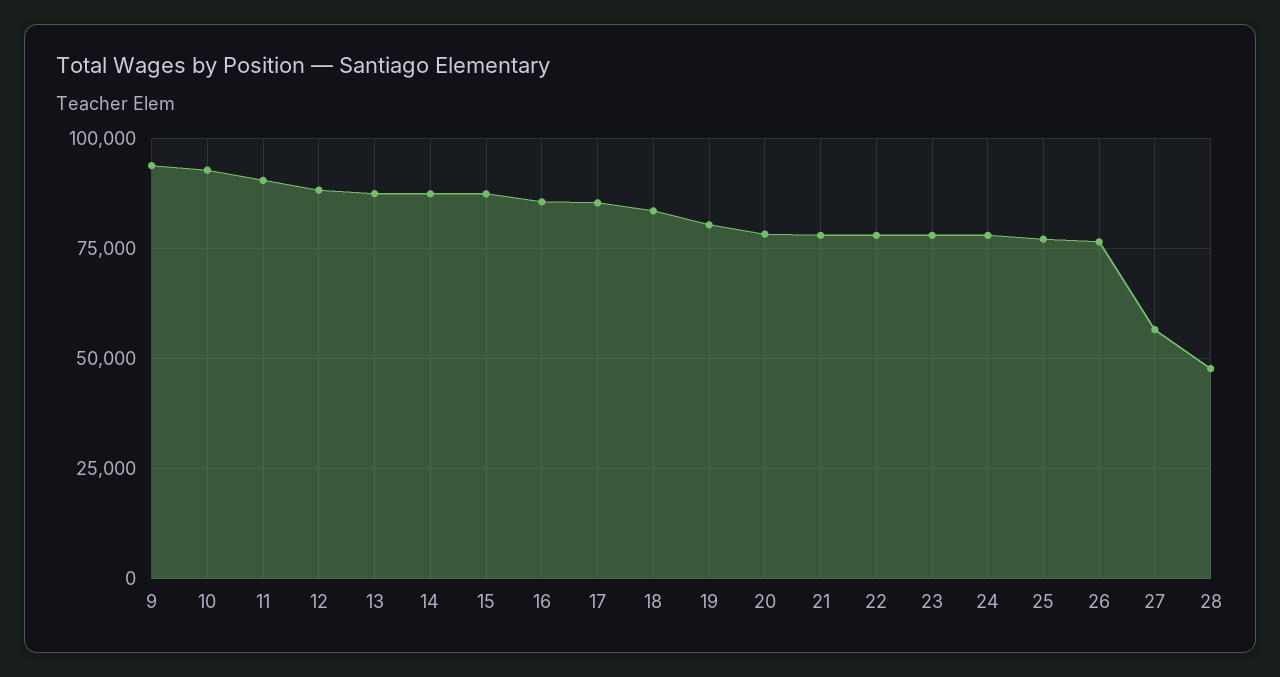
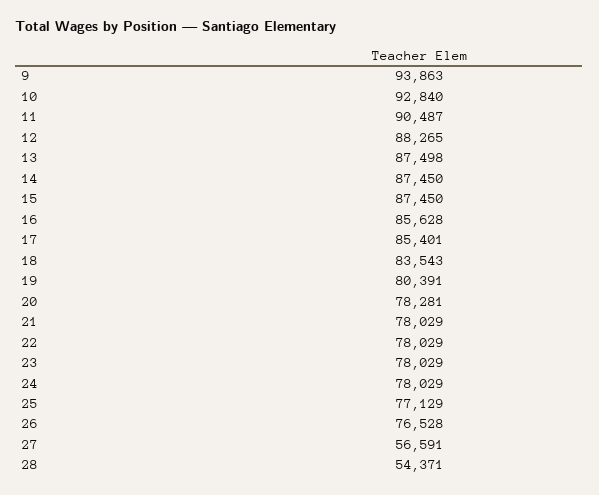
28: 47500 -> 54371

